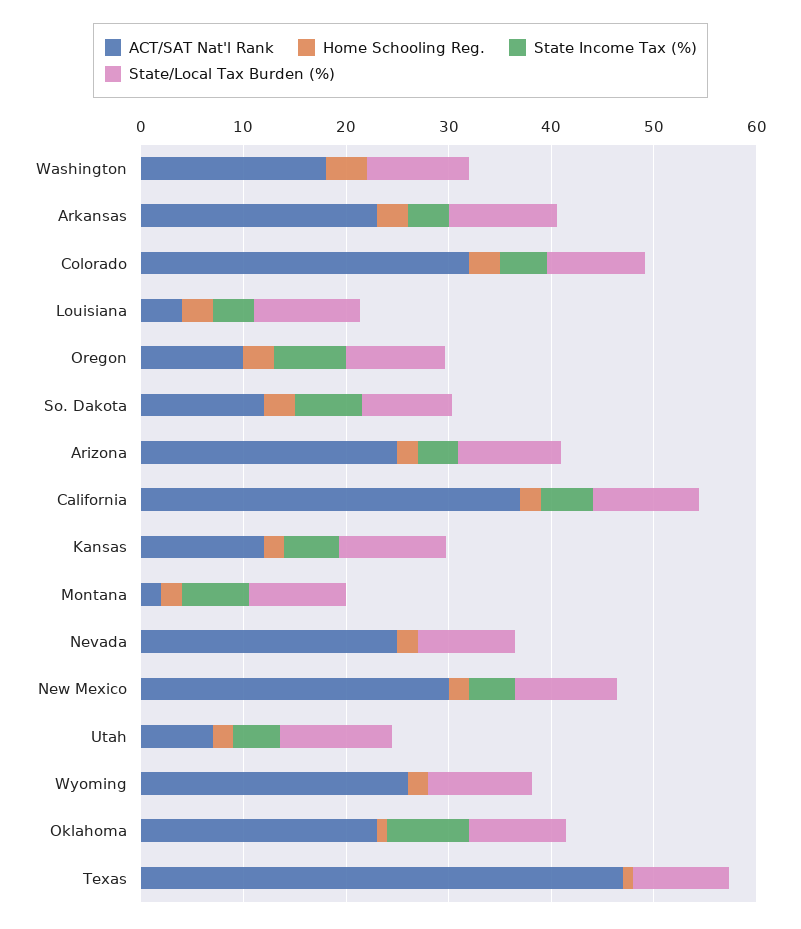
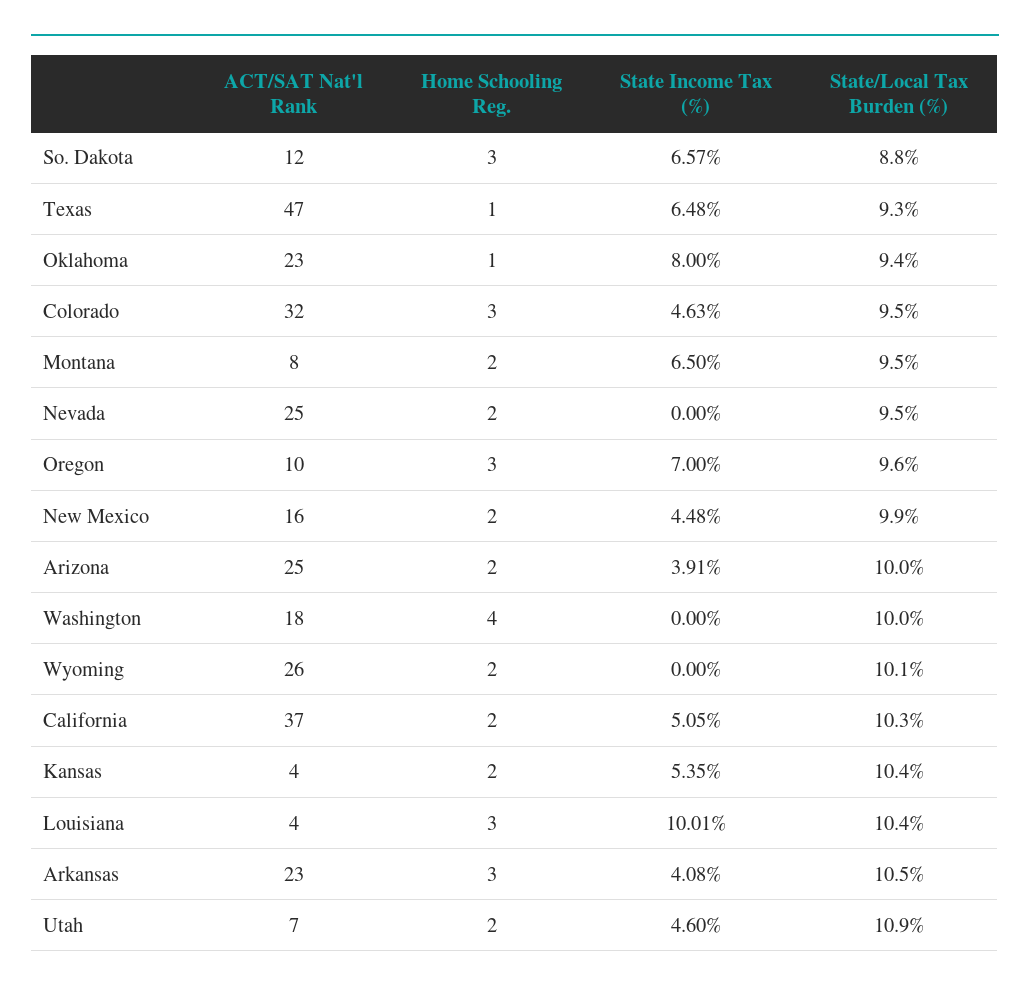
State Income Tax (%), Louisiana: 4 -> 10.01
ACT/SAT Nat'l Rank, Kansas: 12 -> 4
ACT/SAT Nat'l Rank, Montana: 2 -> 8
ACT/SAT Nat'l Rank, New Mexico: 30 -> 16
State Income Tax (%), Texas: 0 -> 6.48

